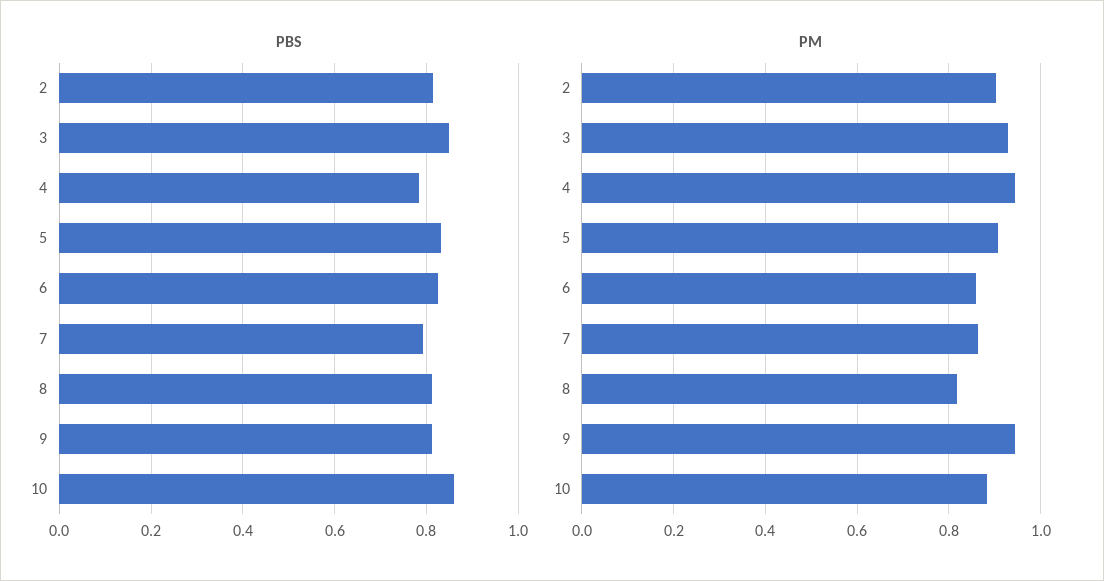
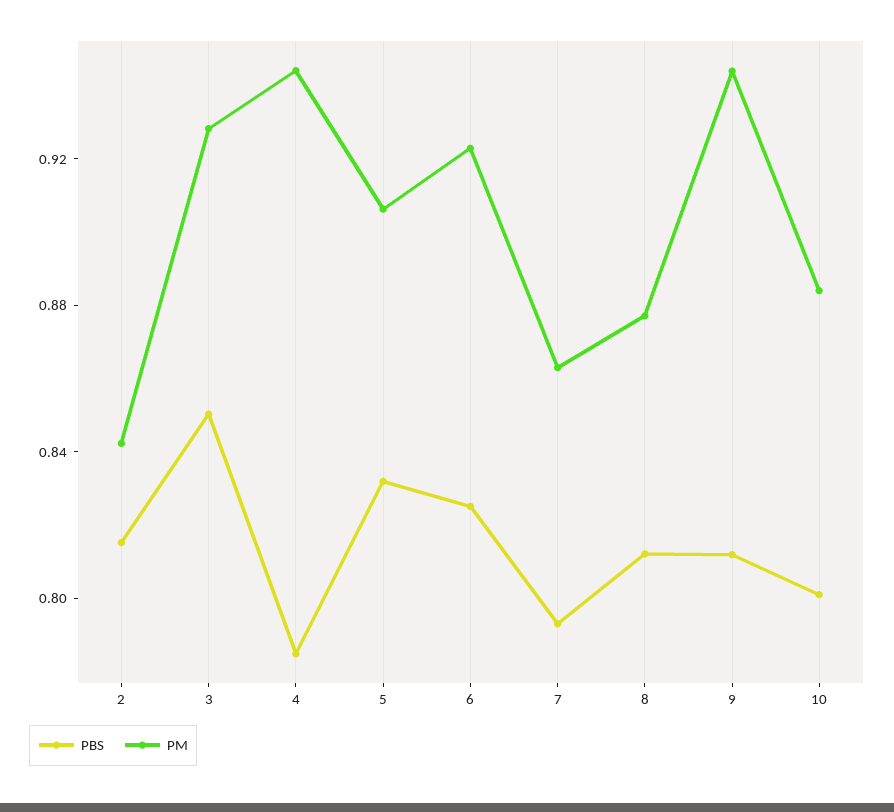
PBS, 10: 0.86 -> 0.8
PM, 2: 0.9 -> 0.84
PM, 6: 0.86 -> 0.92
PM, 8: 0.82 -> 0.88

